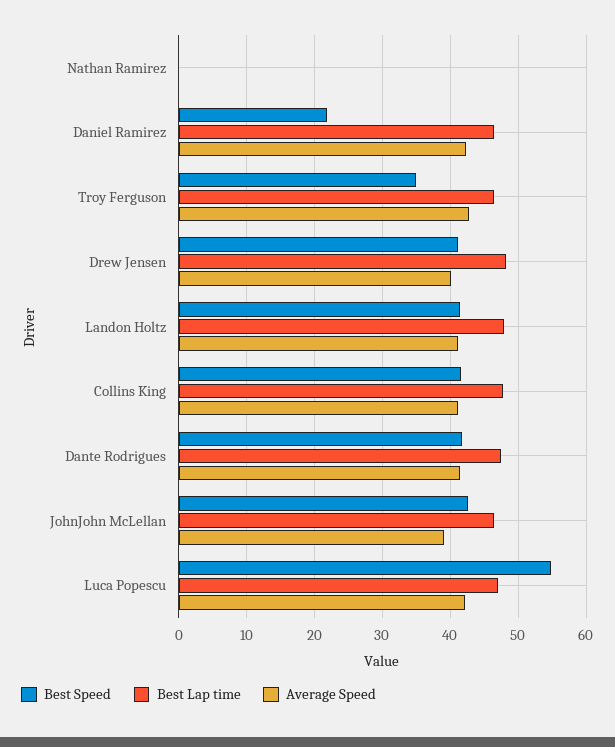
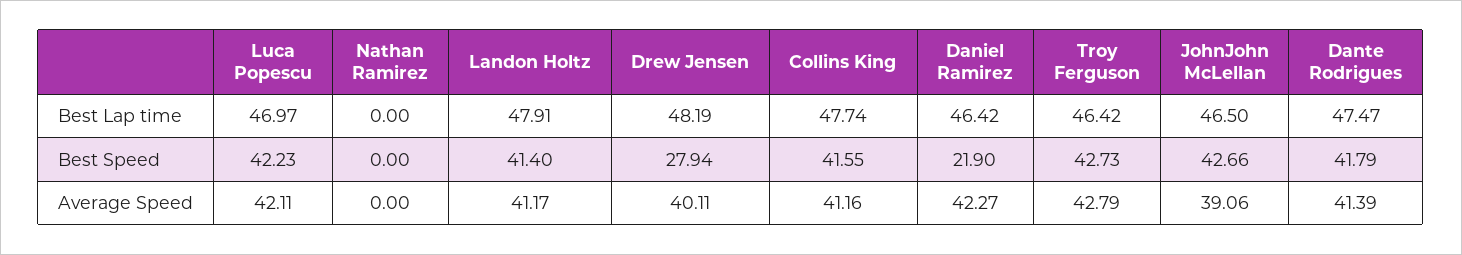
Best Speed, Troy Ferguson: 35 -> 42.73
Best Speed, Drew Jensen: 41 -> 27.94
Best Speed, Luca Popescu: 55 -> 42.23

